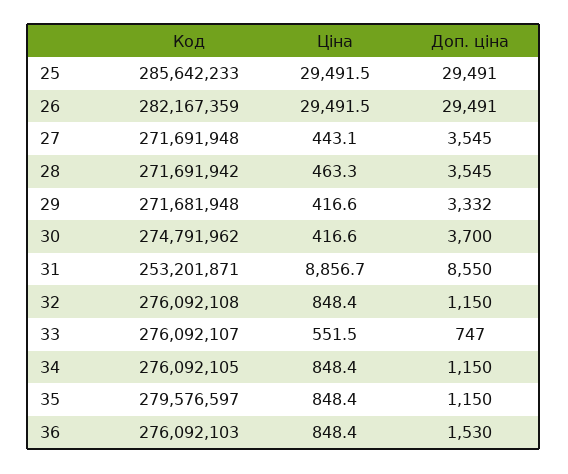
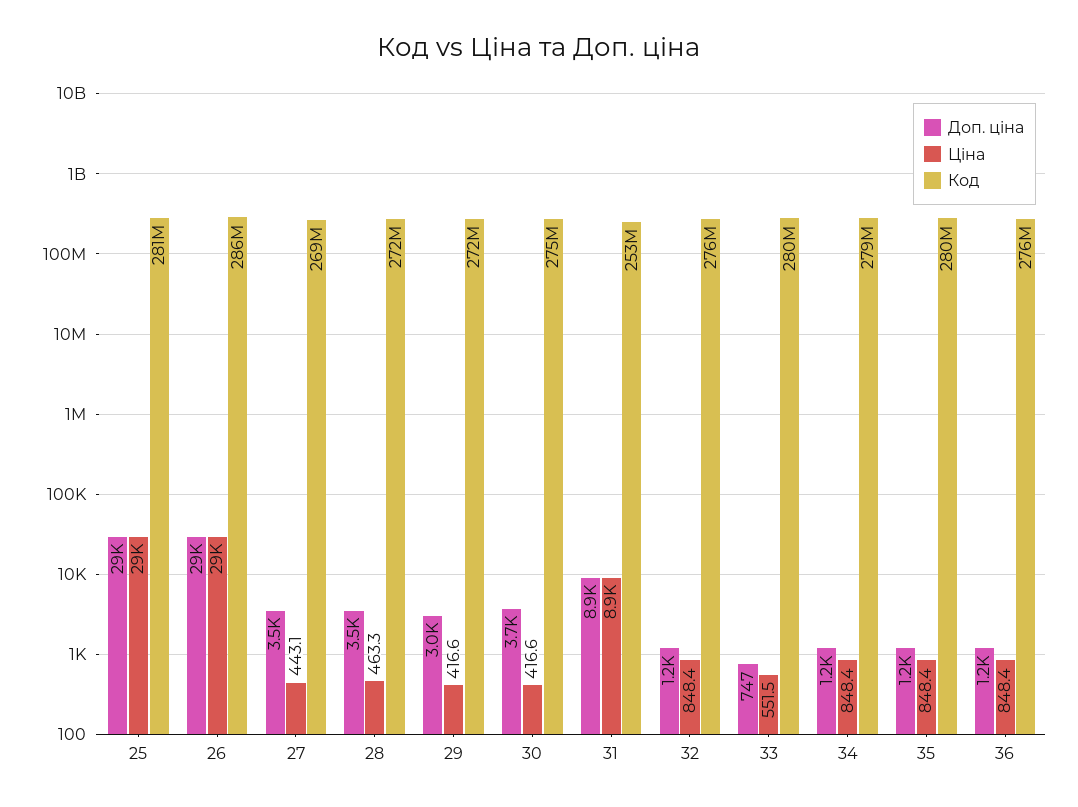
Код, 25: 285642233 -> 281000000
Код, 26: 282167359 -> 286000000
Код, 27: 271691948 -> 269000000
Доп. ціна, 29: 3332 -> 3000
Доп. ціна, 31: 8550 -> 8900
Код, 33: 276092107 -> 280000000
Код, 34: 276092105 -> 279000000
Доп. ціна, 36: 1530 -> 1200

